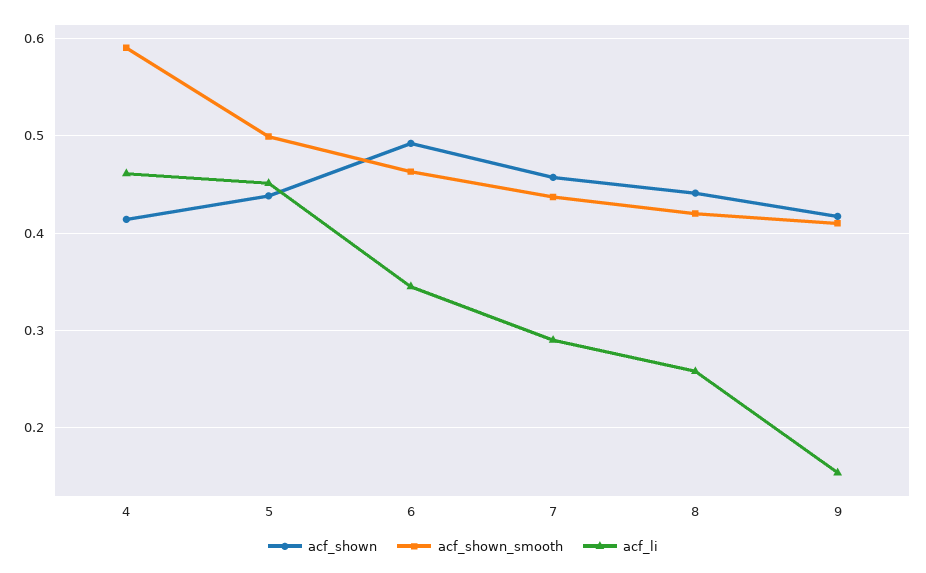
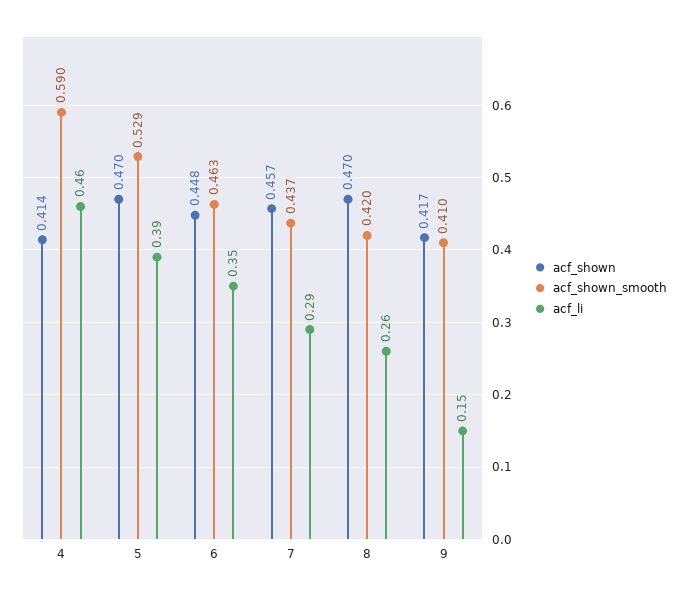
acf_shown, 5: 0.44 -> 0.47
acf_shown_smooth, 5: 0.5 -> 0.529
acf_li, 5: 0.45 -> 0.39
acf_shown, 6: 0.49 -> 0.448
acf_shown, 8: 0.44 -> 0.47

